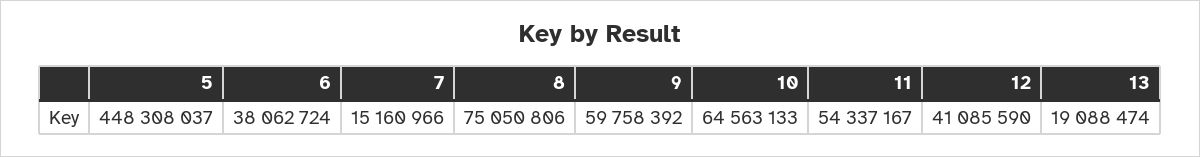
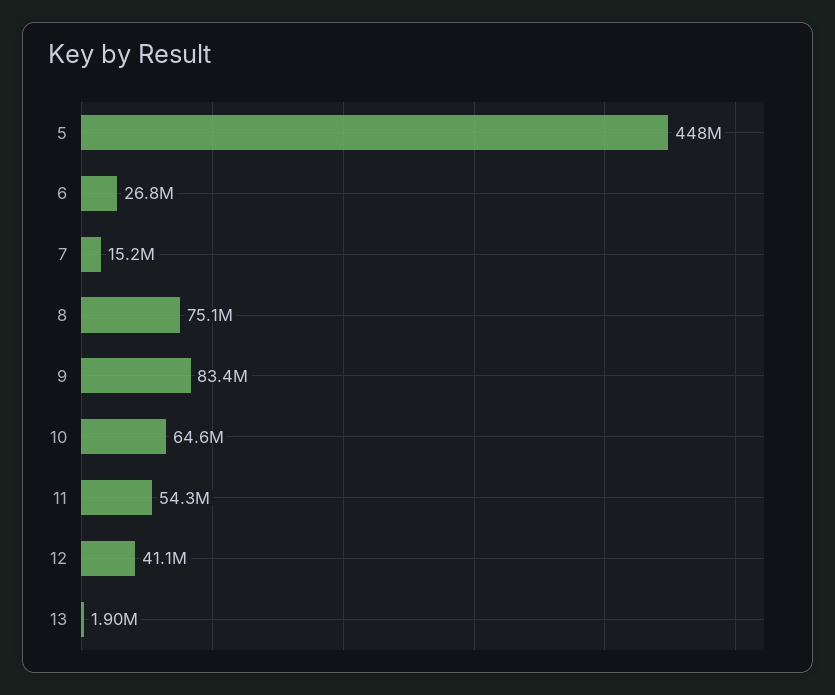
6: 38062724 -> 26800000
9: 59758392 -> 83400000
13: 19088474 -> 1900000

